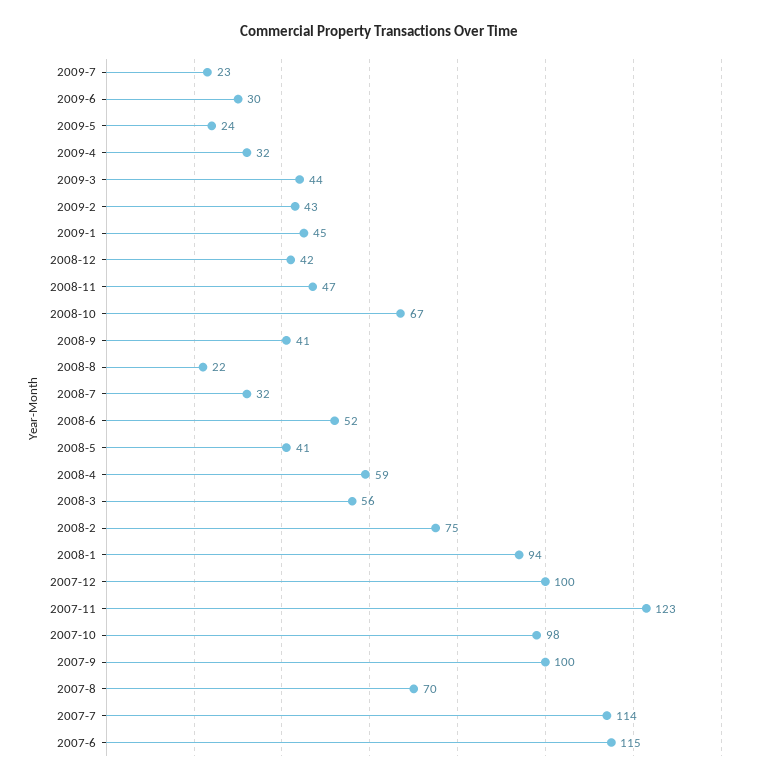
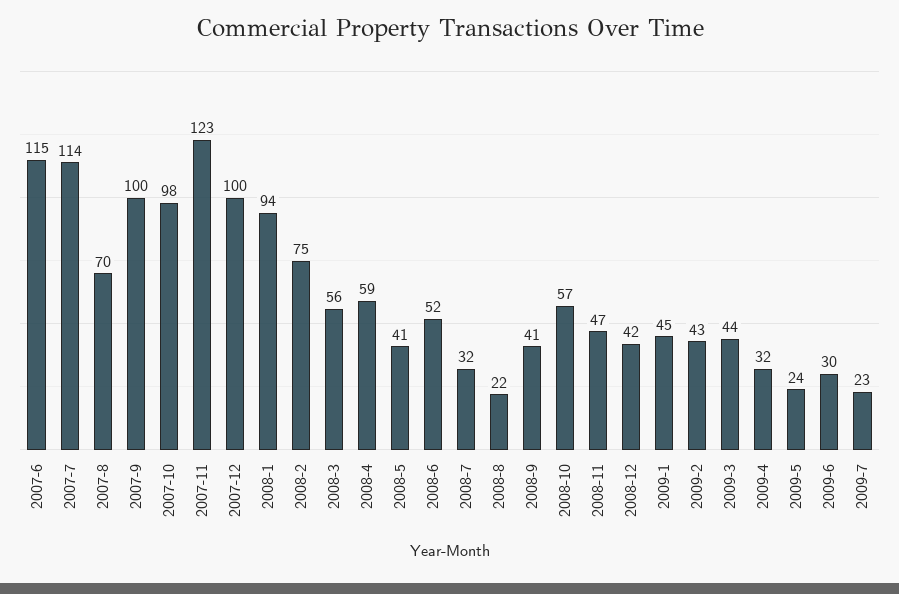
2008-10: 67 -> 57

